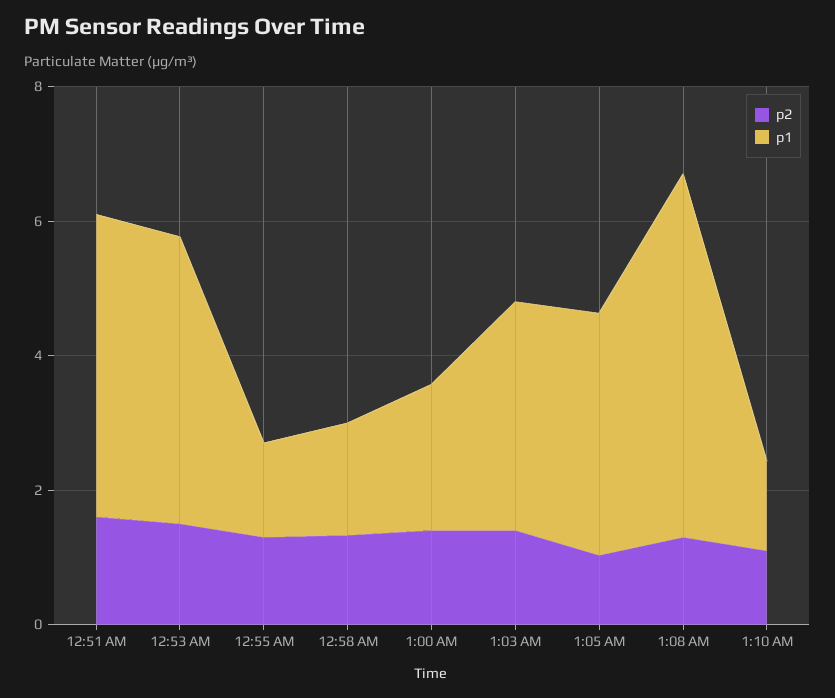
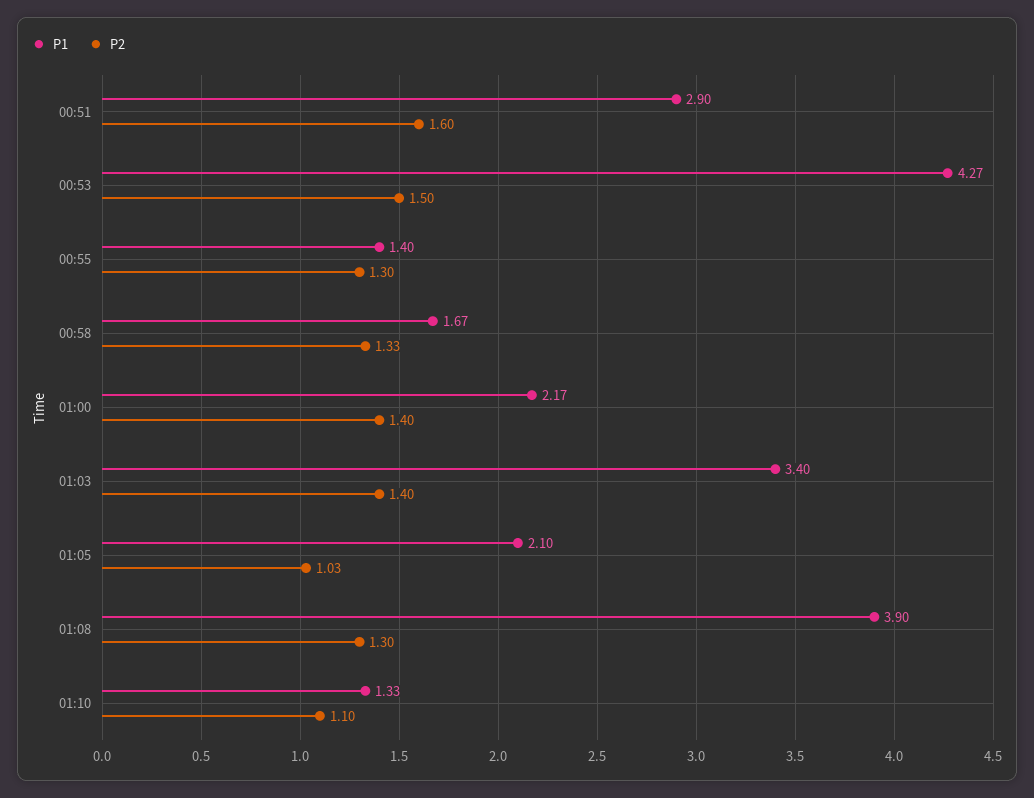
p1, 12:51 AM: 4.5 -> 2.9
p1, 1:05 AM: 3.5 -> 2.1
p1, 1:08 AM: 5.5 -> 3.9

